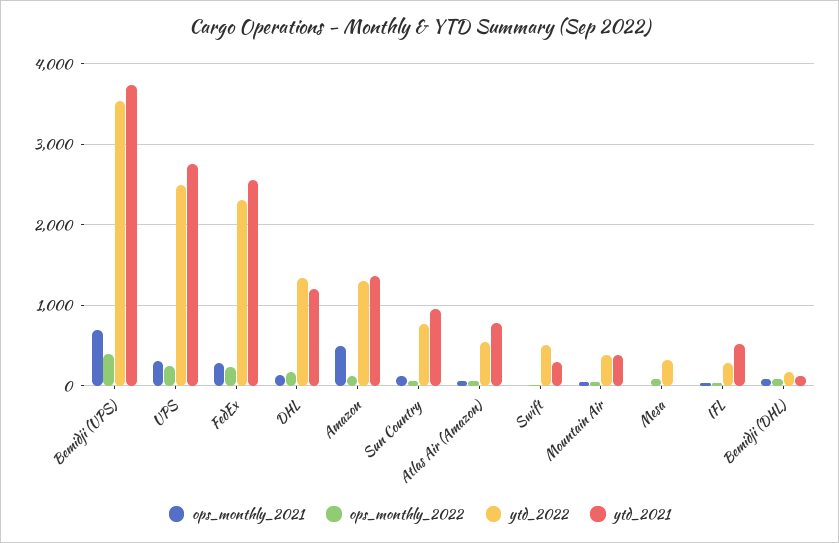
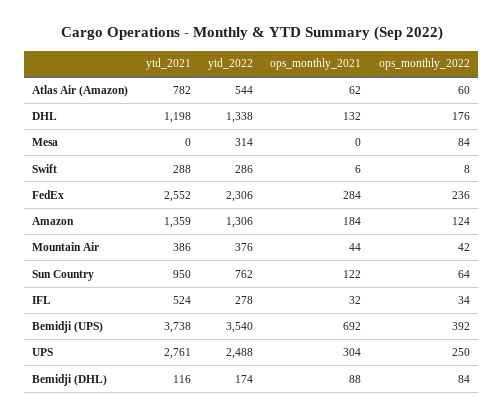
ops_monthly_2021, Amazon: 500 -> 184
ytd_2022, Swift: 500 -> 286

